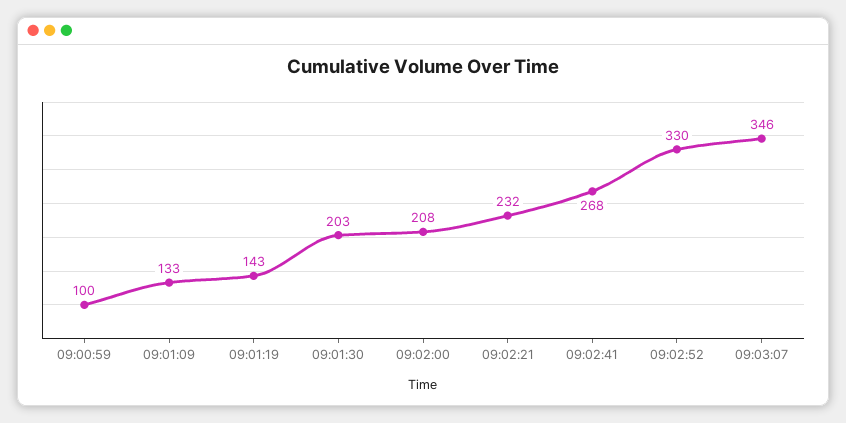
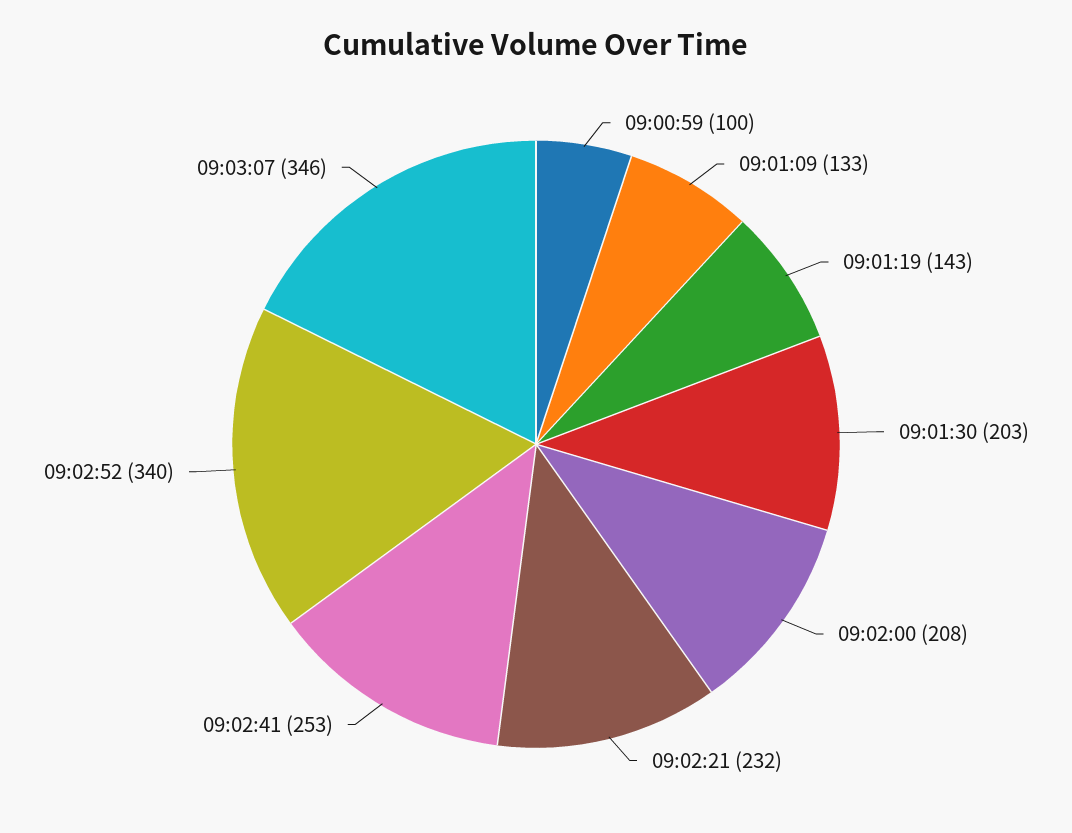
09:02:41: 268 -> 253
09:02:52: 330 -> 340

